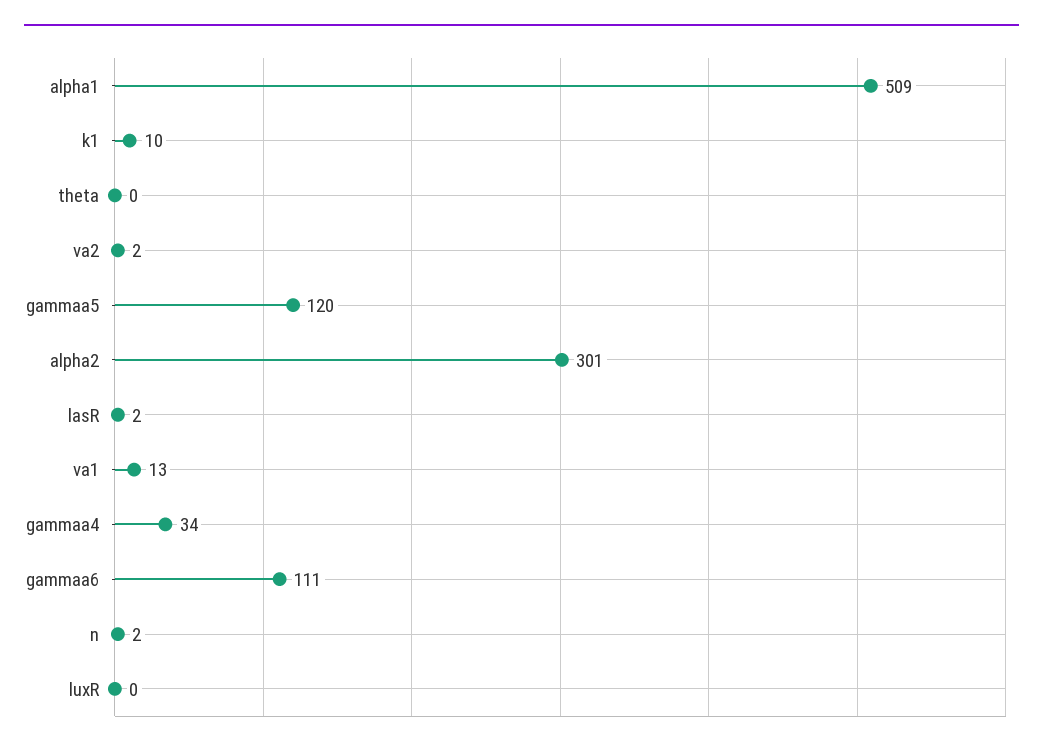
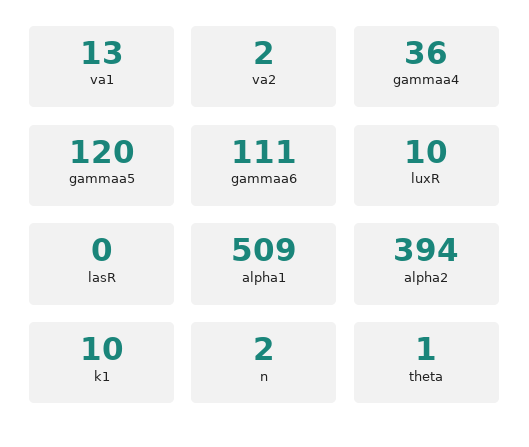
theta: 0 -> 1
alpha2: 301 -> 394
lasR: 2 -> 0
gammaa4: 34 -> 36
luxR: 0 -> 10

